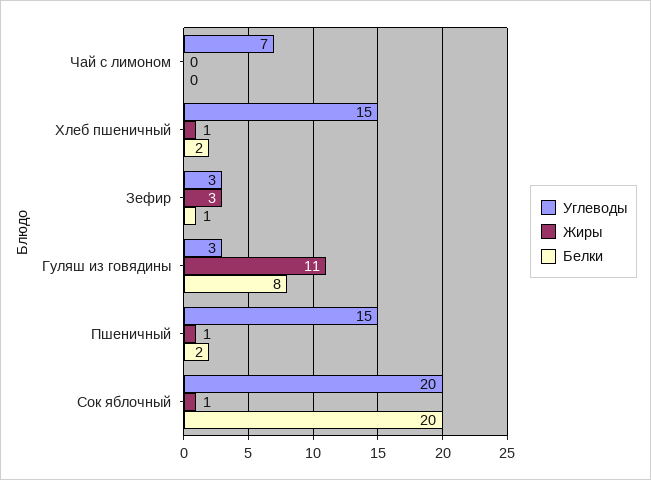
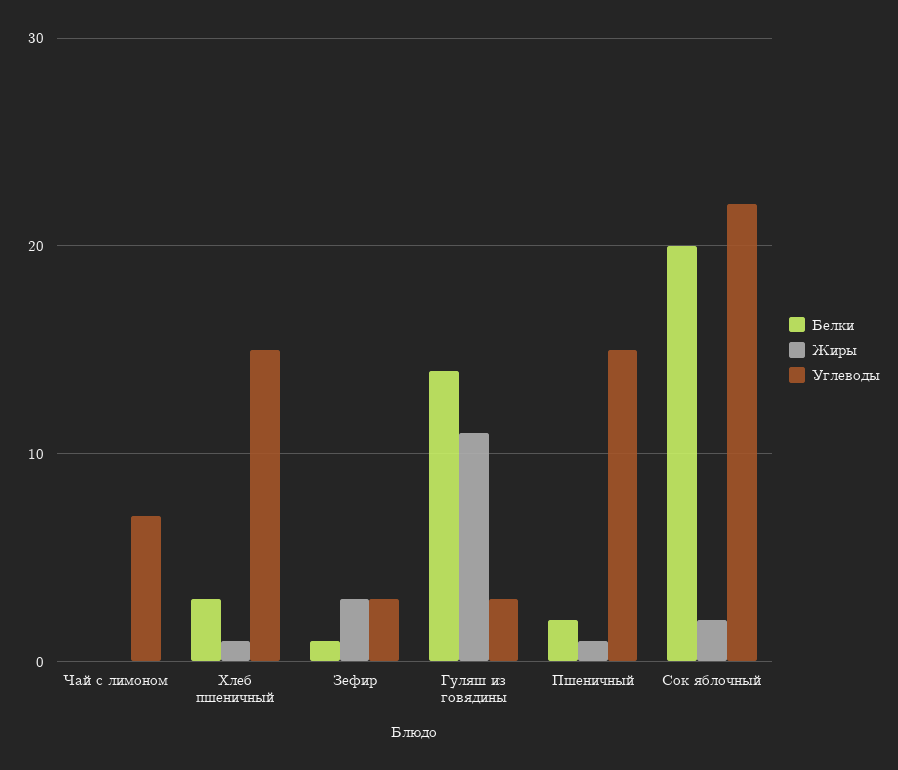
Белки, Хлеб пшеничный: 2 -> 3
Белки, Гуляш из говядины: 8 -> 14
Углеводы, Сок яблочный: 20 -> 22
Жиры, Сок яблочный: 1 -> 2

